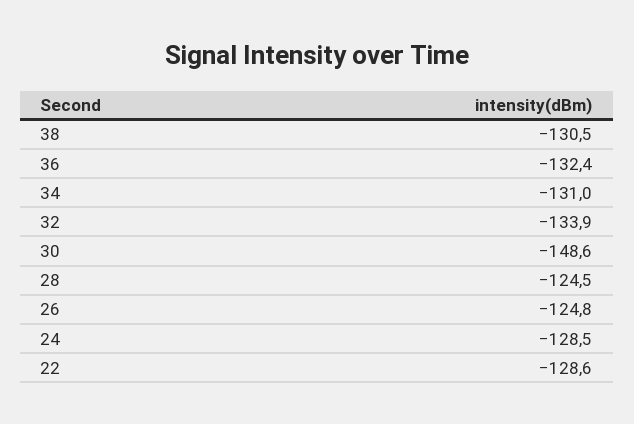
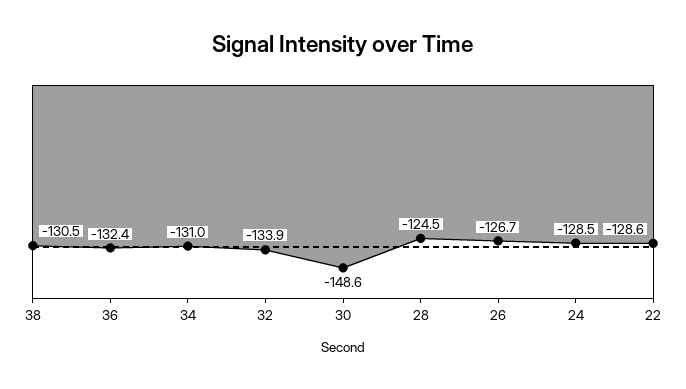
26: -124.8 -> -126.7

